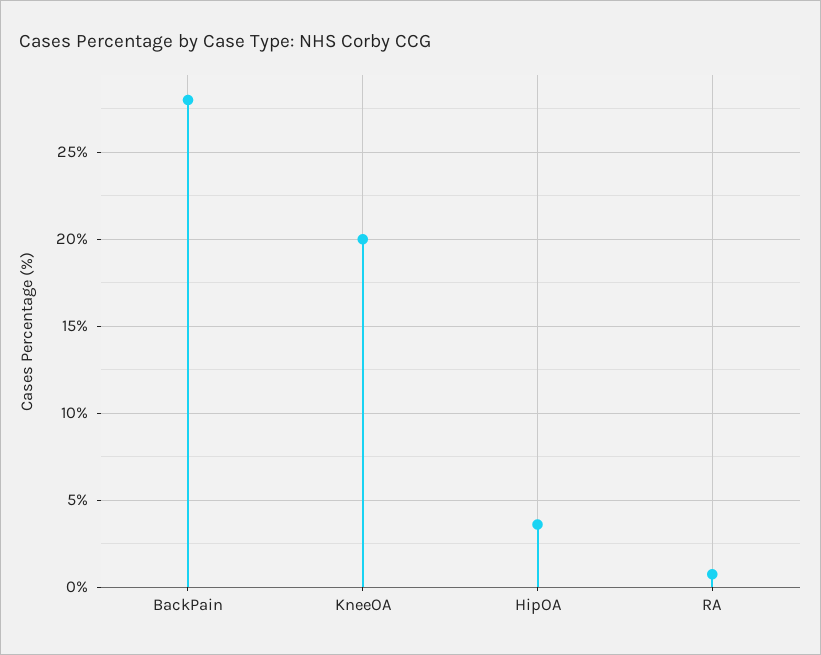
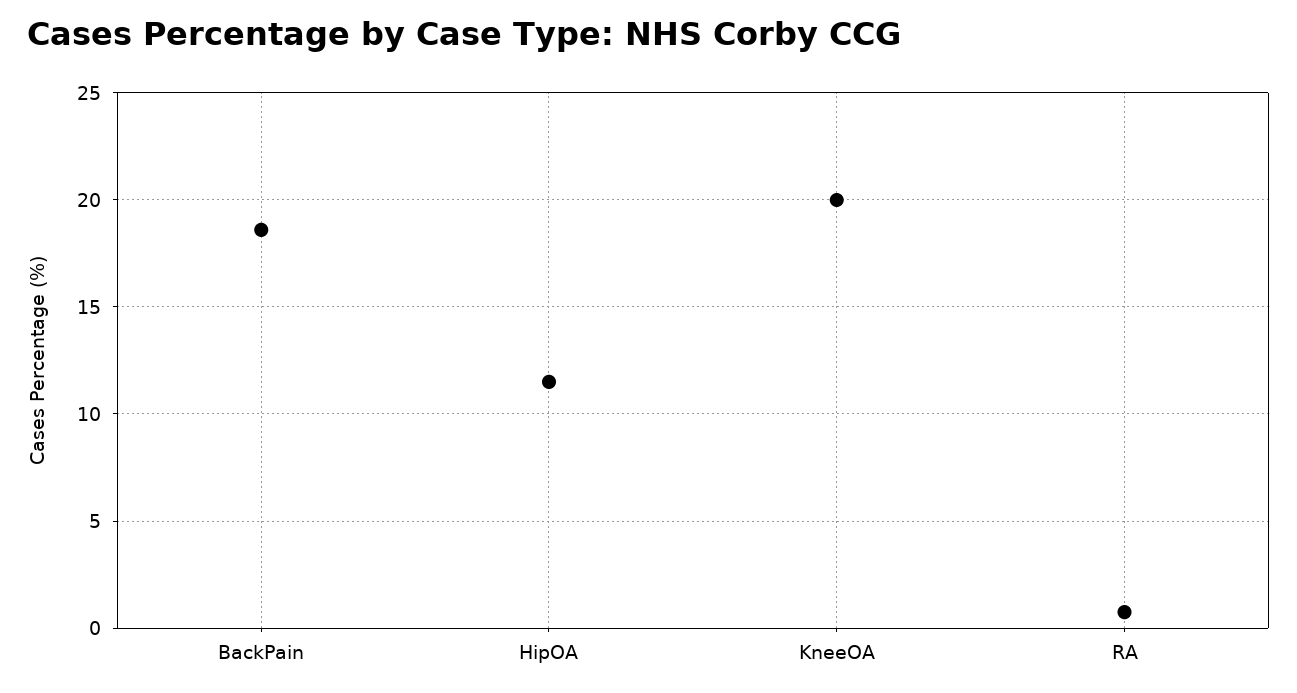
BackPain: 28 -> 18.5
HipOA: 3.5 -> 11.5

